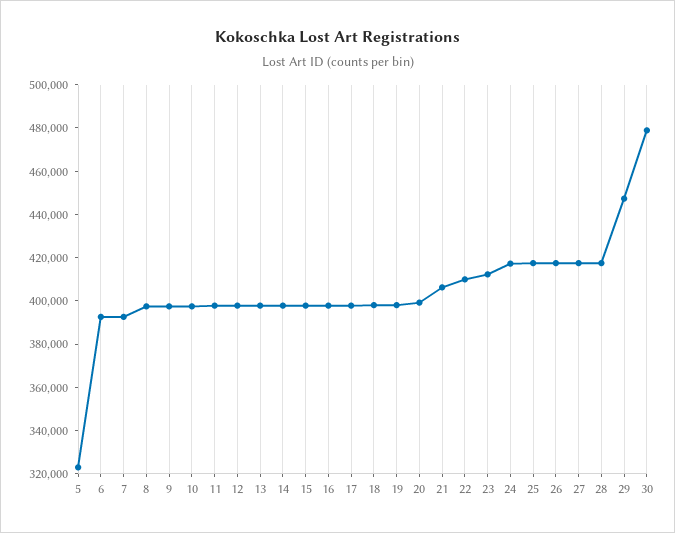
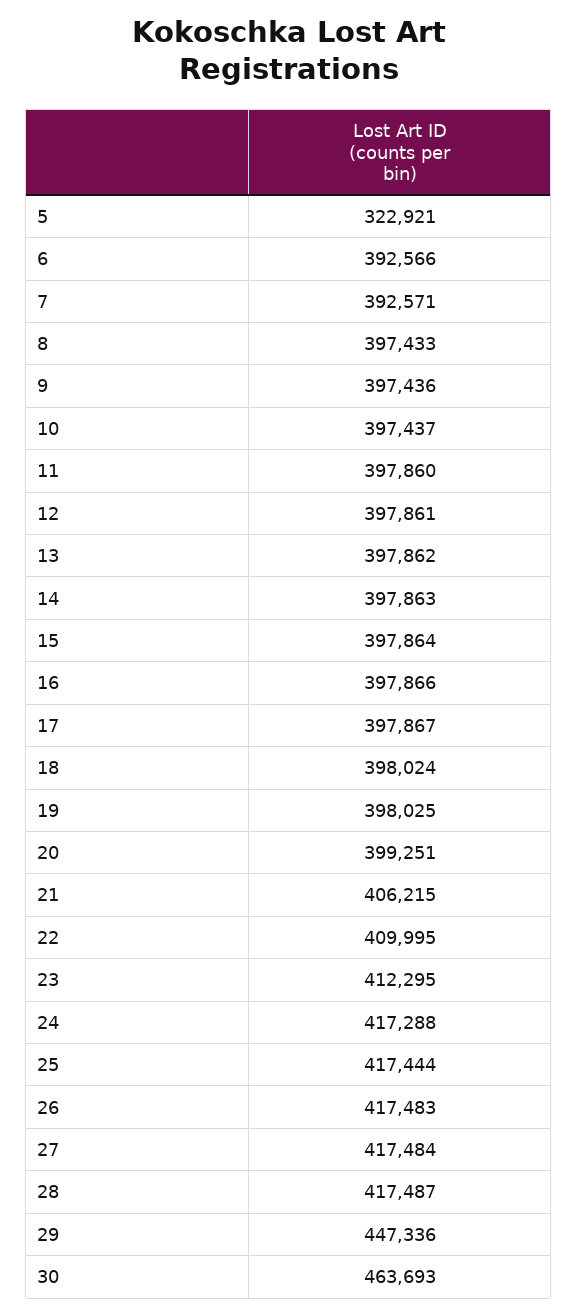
30: 480000 -> 463693

